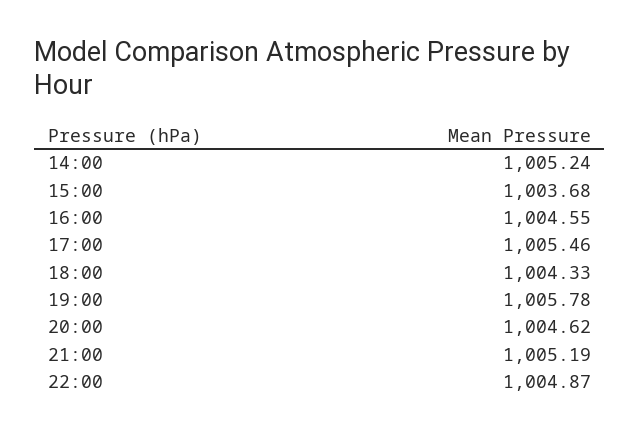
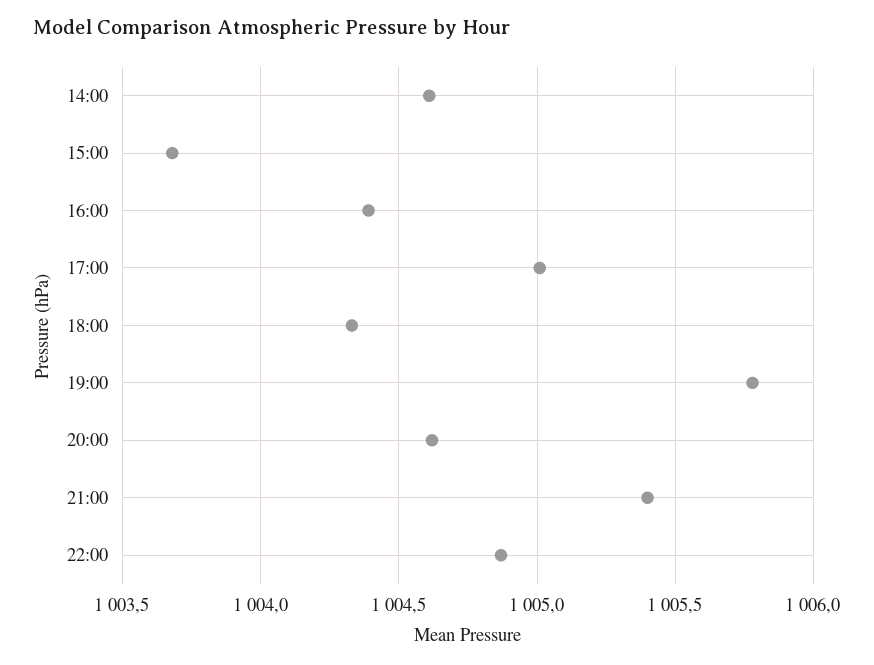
14:00: 1005.24 -> 1004.6
16:00: 1004.55 -> 1004.4
17:00: 1005.46 -> 1005
21:00: 1005.19 -> 1005.4

